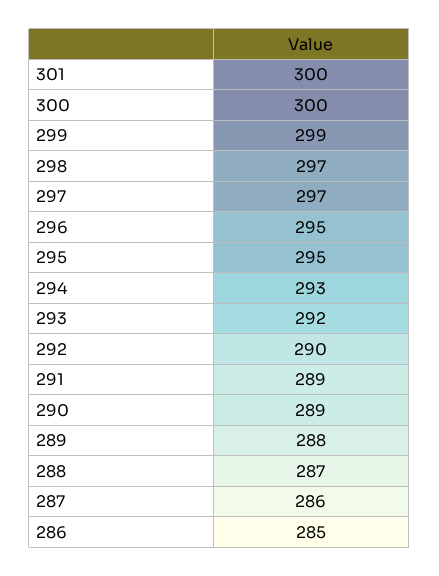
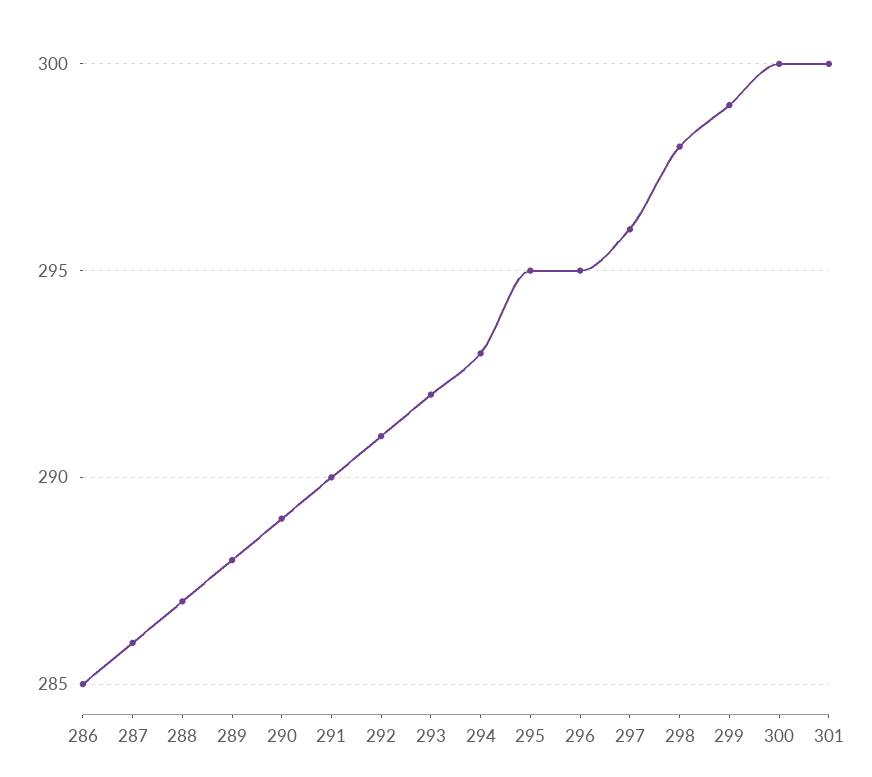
298: 297 -> 298
297: 297 -> 296
292: 290 -> 291
291: 289 -> 290

